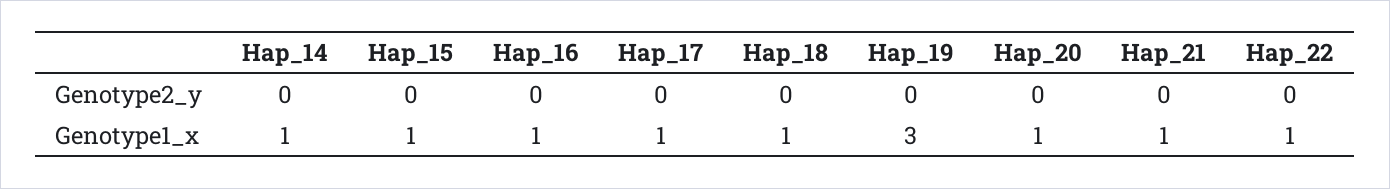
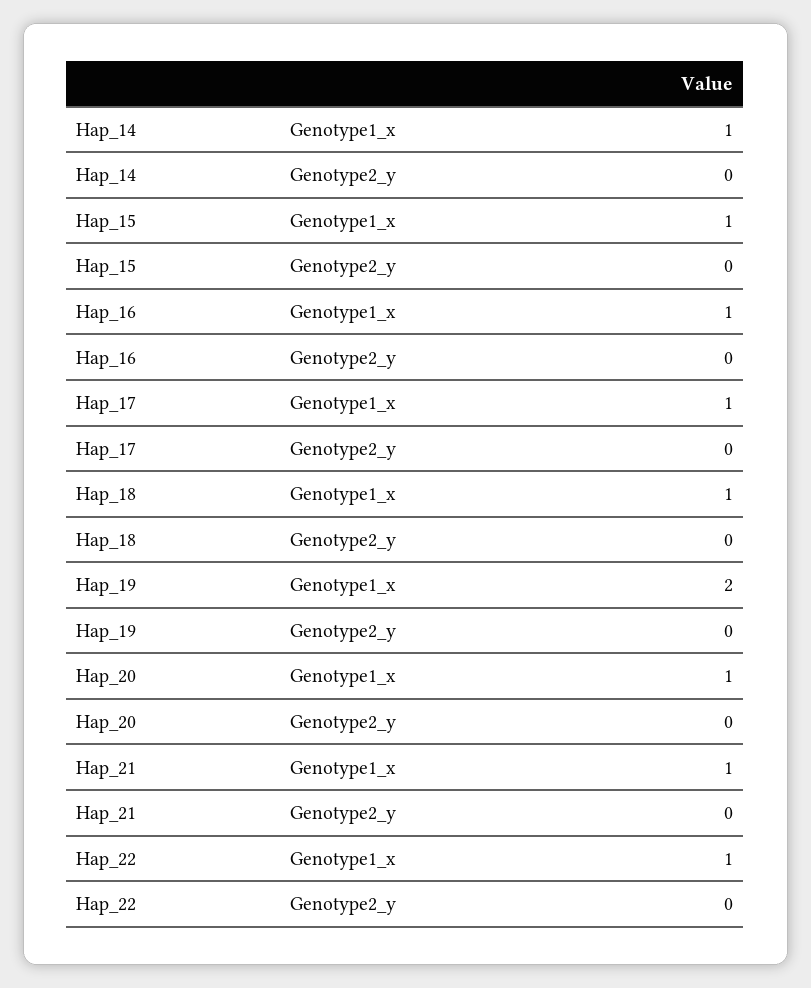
Hap_19, Genotype1_x: 3 -> 2

